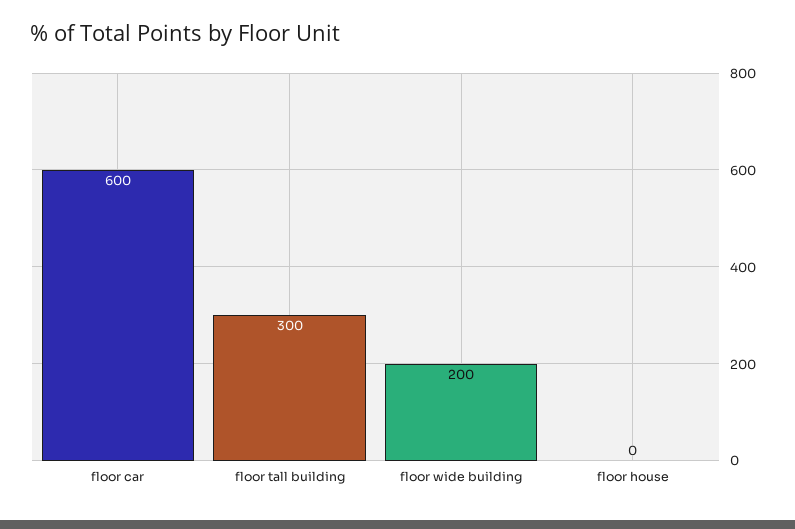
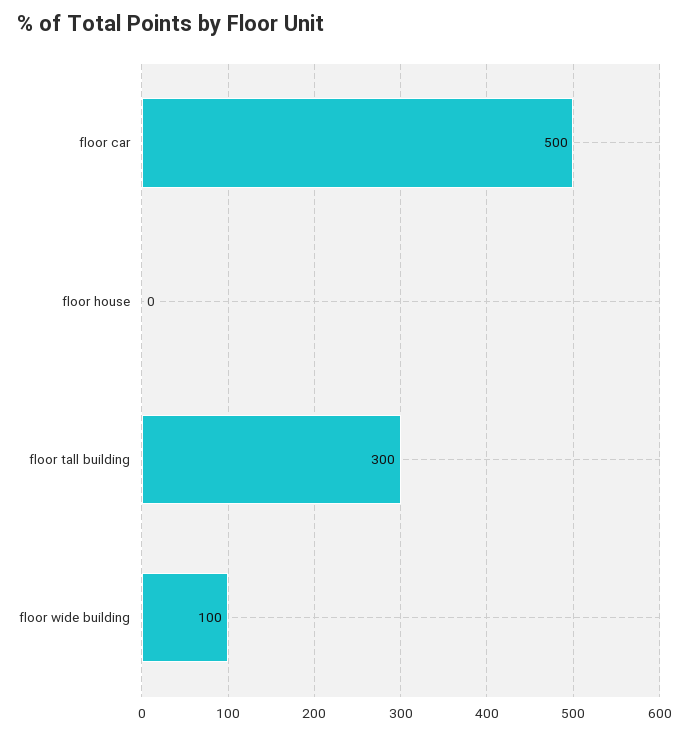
floor car: 600 -> 500
floor wide building: 200 -> 100

